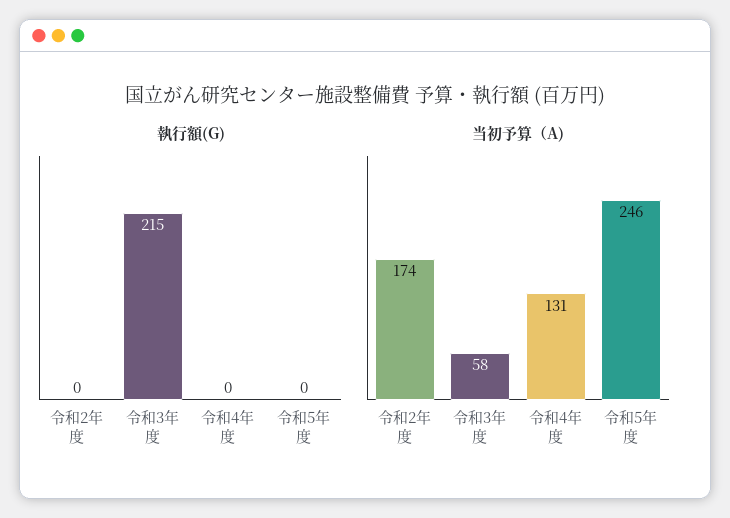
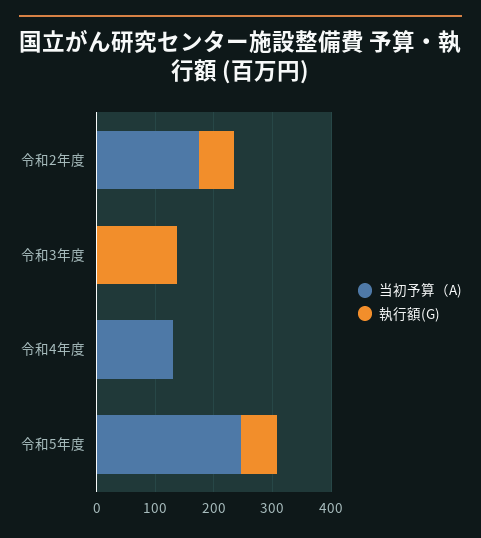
執行額(G), 令和2年度: 0 -> 60
執行額(G), 令和3年度: 215 -> 140
執行額(G), 令和5年度: 0 -> 60
当初予算（A), 令和3年度: 58 -> 0

